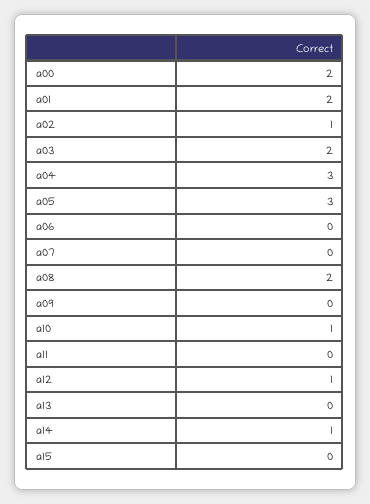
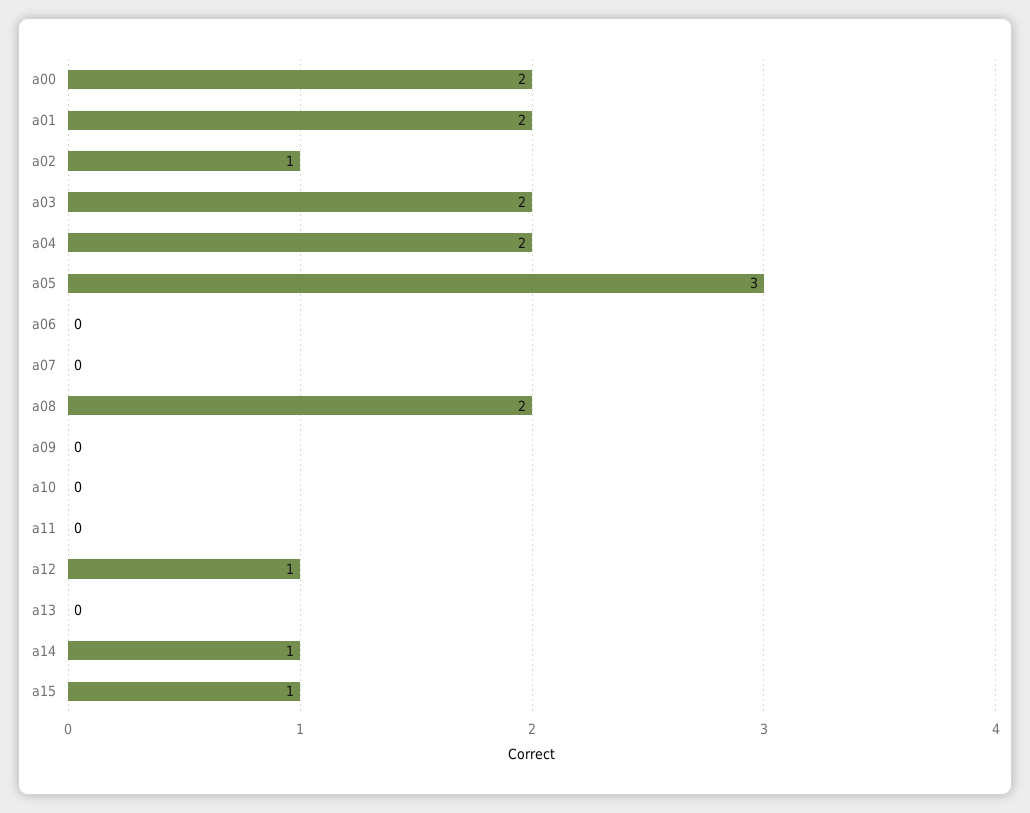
a04: 3 -> 2
a10: 1 -> 0
a15: 0 -> 1

